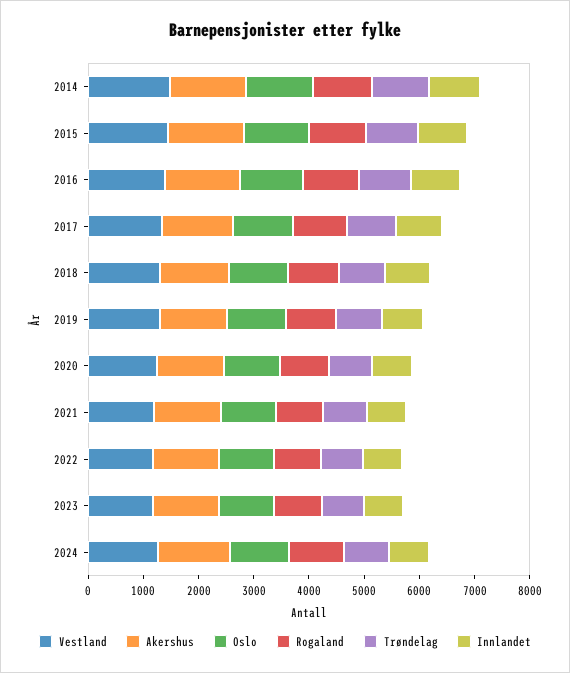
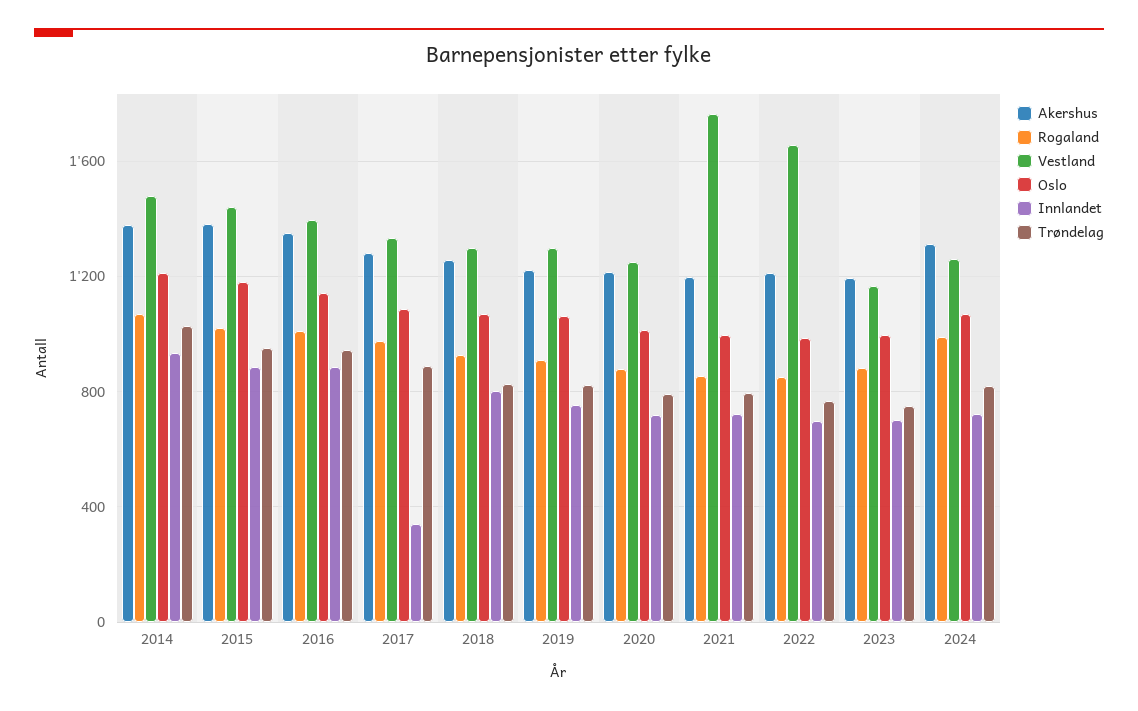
Innlandet, 2017: 800 -> 350
Vestland, 2021: 1200 -> 1750
Vestland, 2022: 1200 -> 1650

